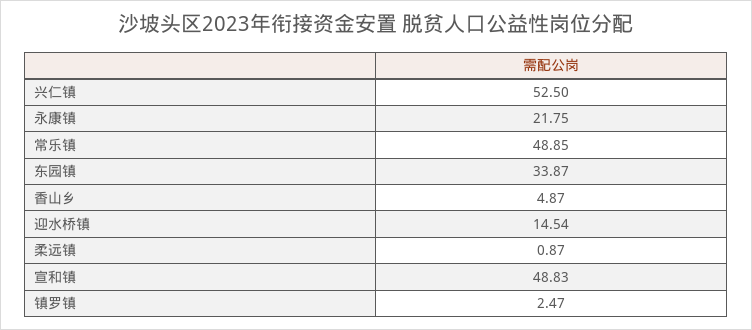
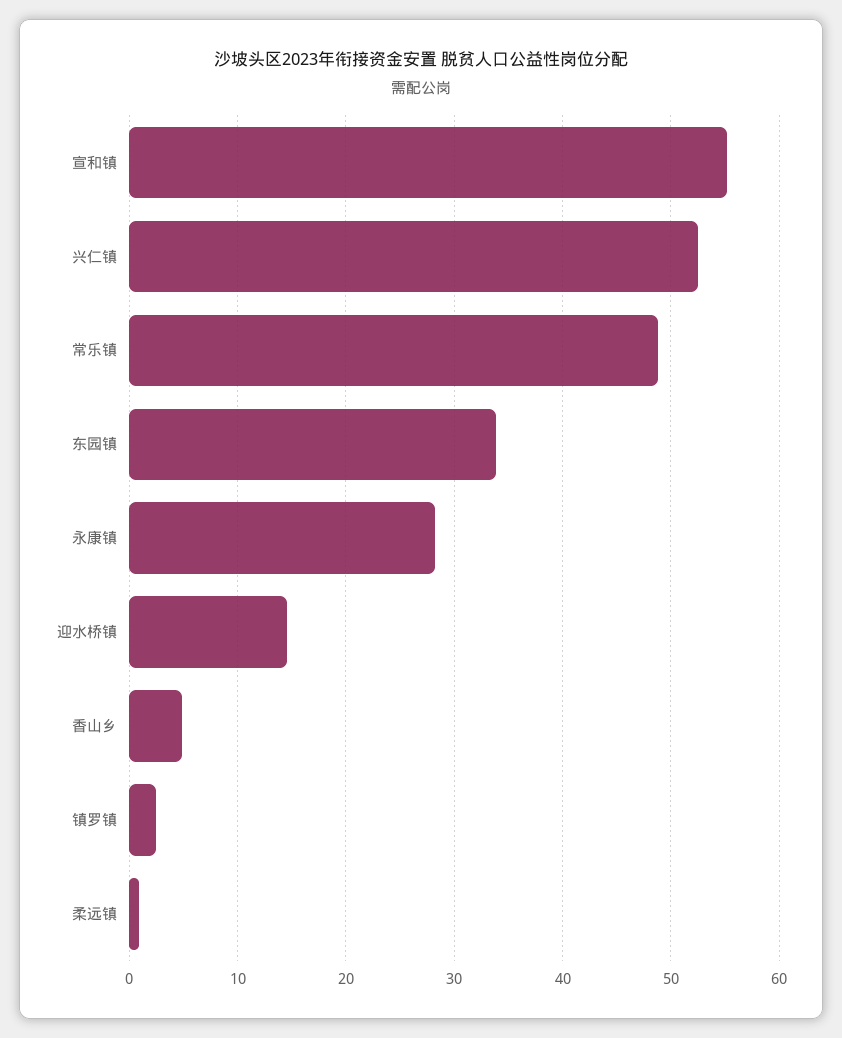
永康镇: 21.75 -> 28
宣和镇: 48.83 -> 55

